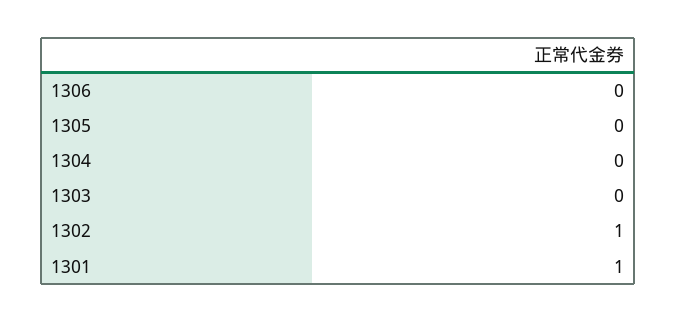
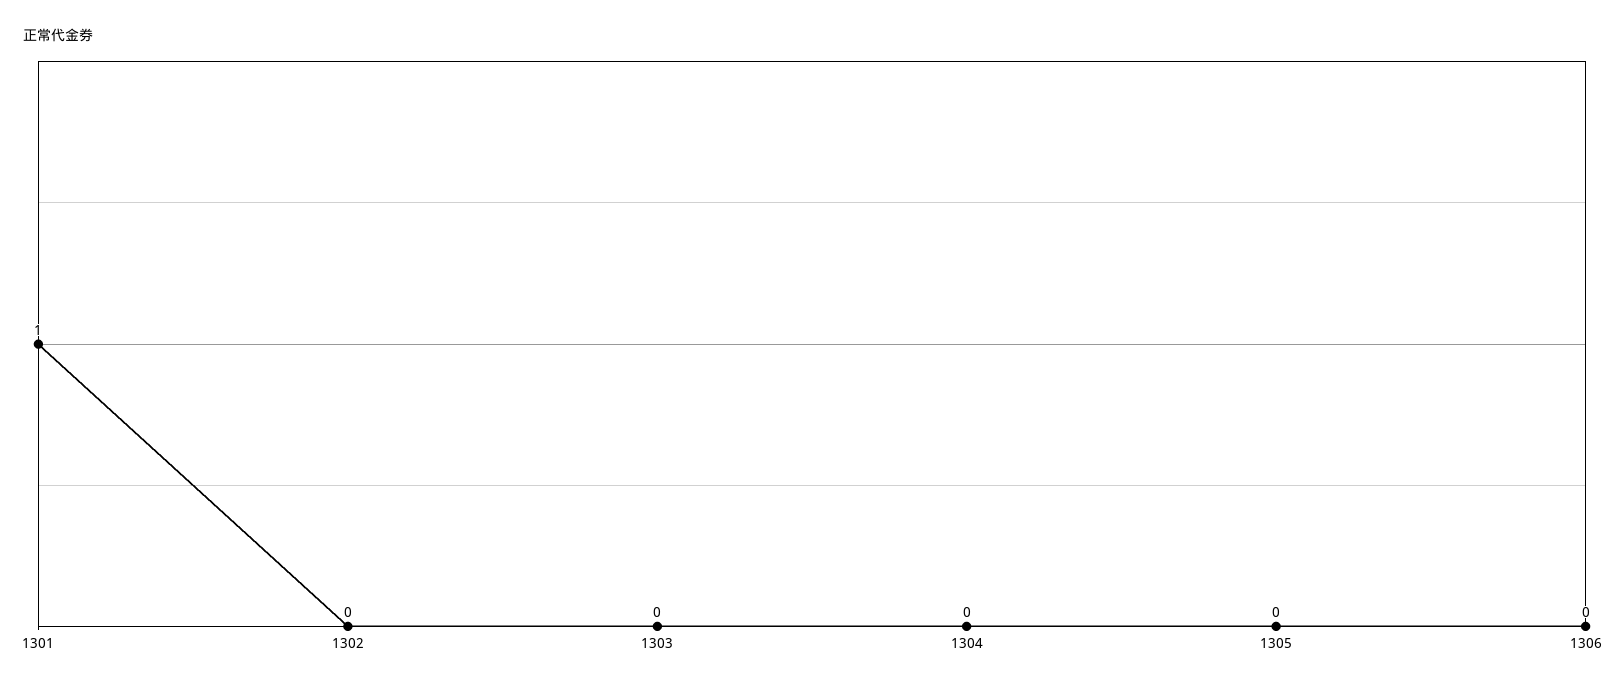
1302: 1 -> 0

